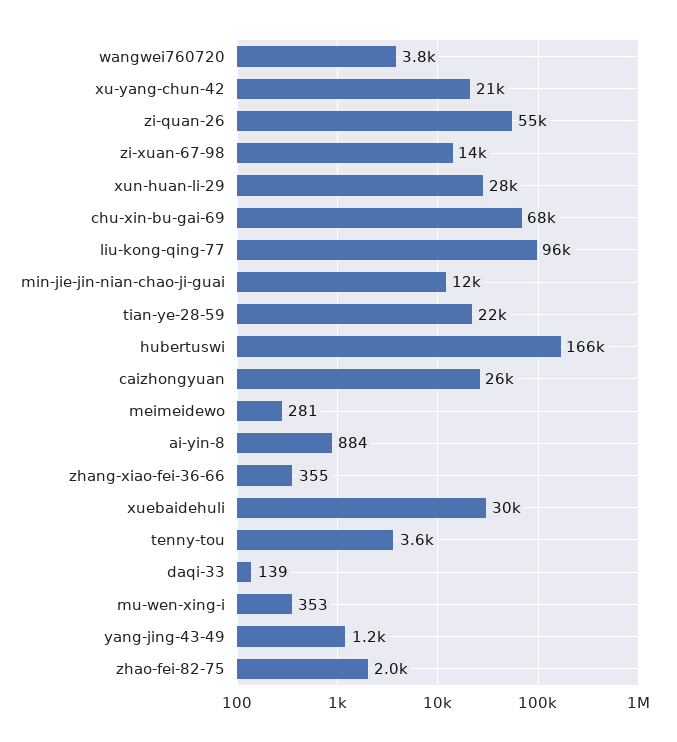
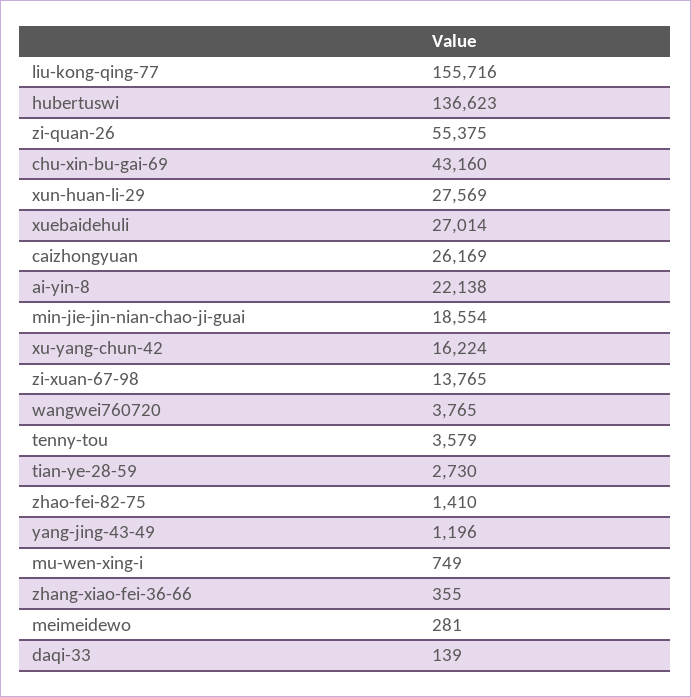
xu-yang-chun-42: 21000 -> 16224
chu-xin-bu-gai-69: 68000 -> 43160
liu-kong-qing-77: 96000 -> 155716
min-jie-jin-nian-chao-ji-guai: 12000 -> 18554
tian-ye-28-59: 22000 -> 2730
hubertuswi: 166000 -> 136623
ai-yin-8: 884 -> 22138
xuebaidehuli: 30000 -> 27014
mu-wen-xing-i: 353 -> 749
zhao-fei-82-75: 2000 -> 1410

